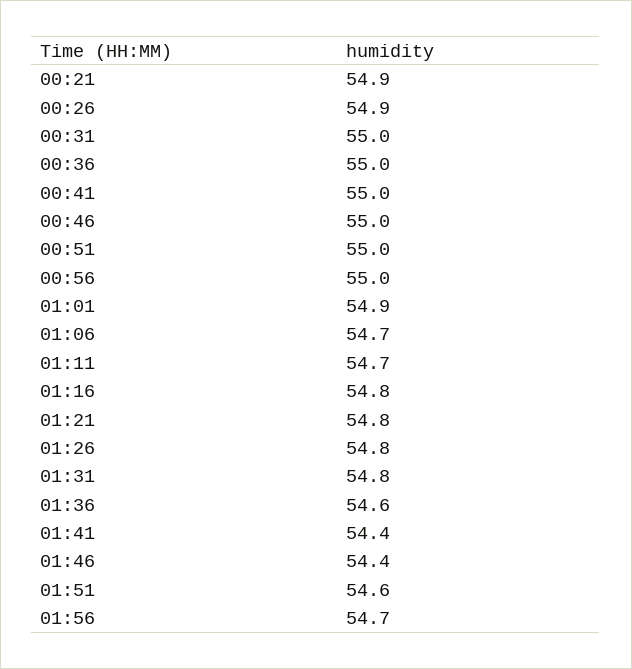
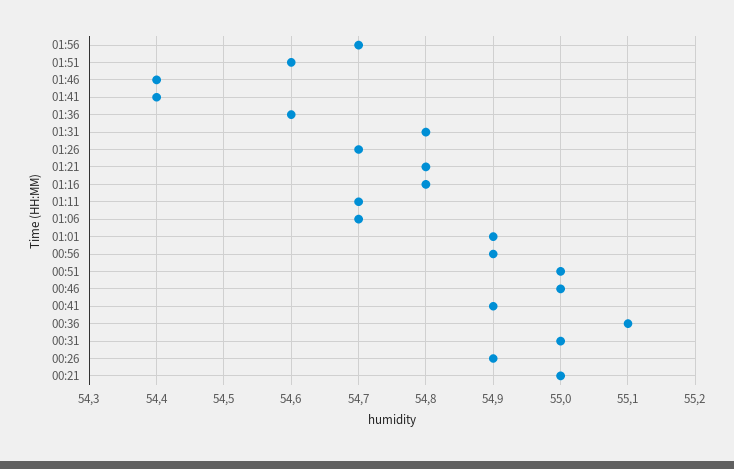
00:21: 54.9 -> 55
00:36: 55 -> 55.1
00:41: 55 -> 54.9
00:56: 55 -> 54.9
01:26: 54.8 -> 54.7

